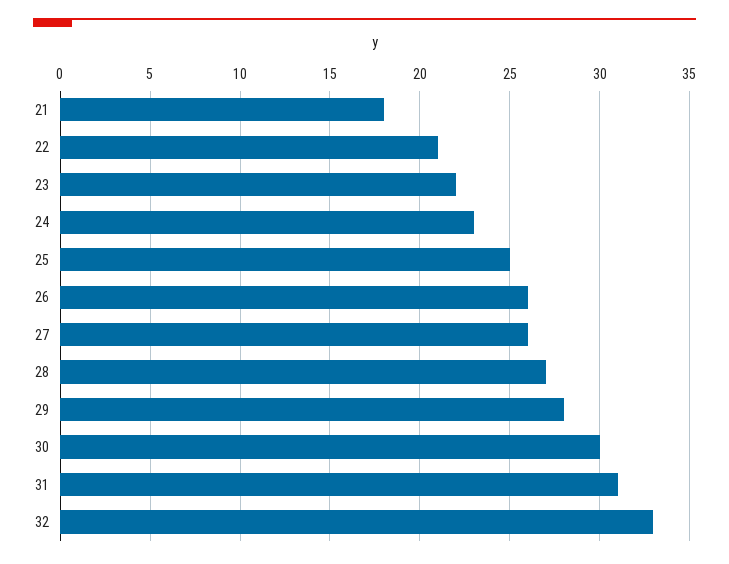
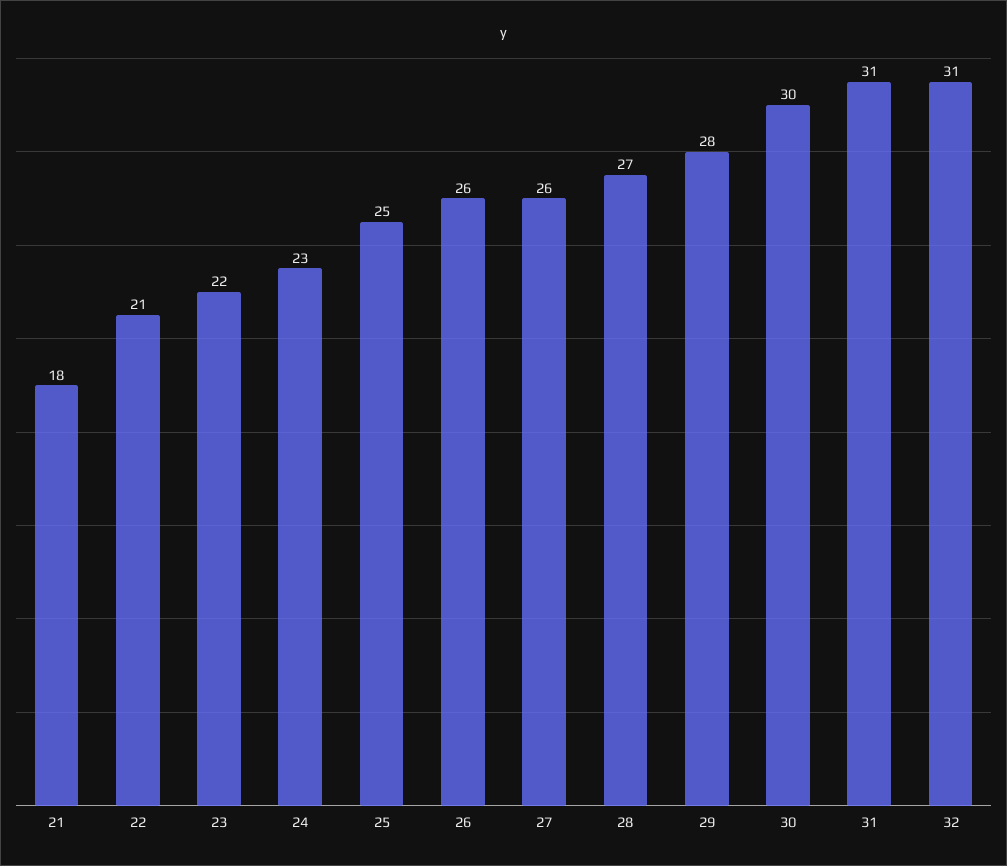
32: 33 -> 31

